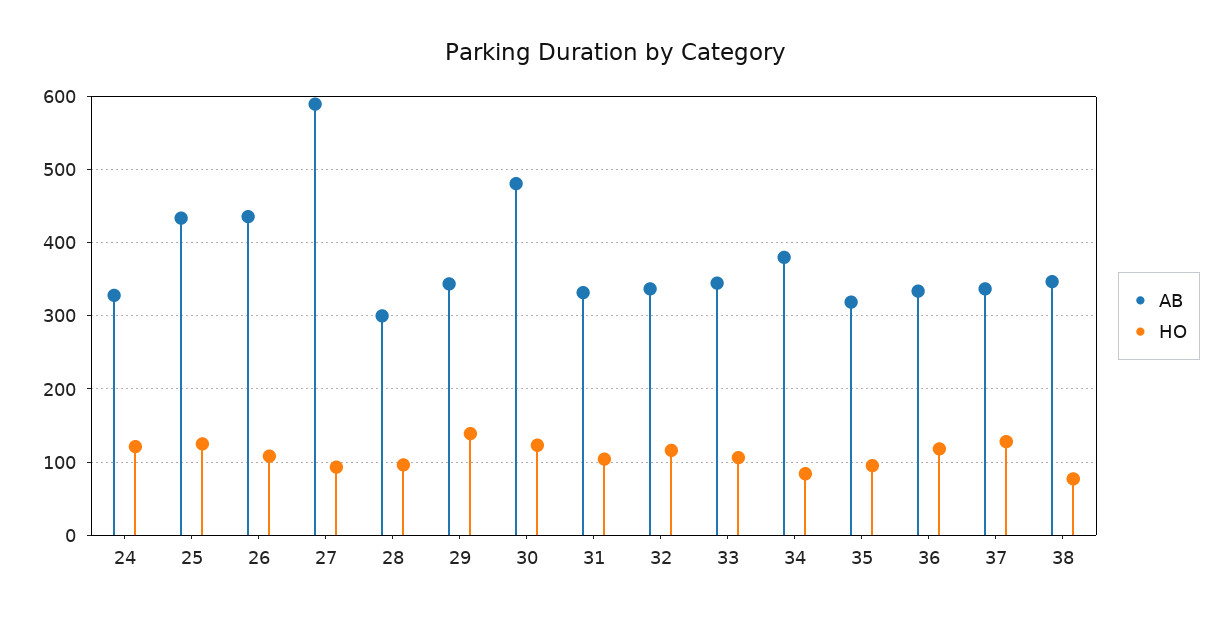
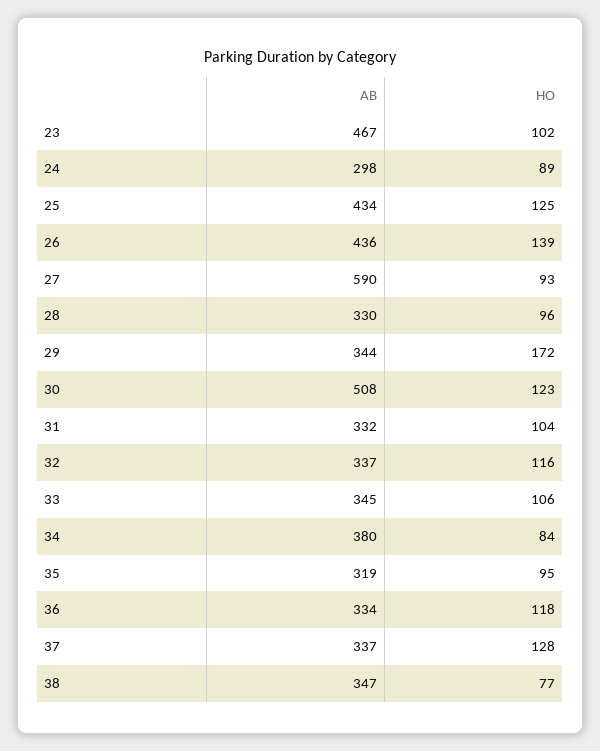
AB, 24: 330 -> 298
HO, 24: 120 -> 89
HO, 26: 110 -> 139
AB, 28: 300 -> 330
HO, 29: 140 -> 172
AB, 30: 480 -> 508
AB, 23: none -> 467
HO, 23: none -> 102

